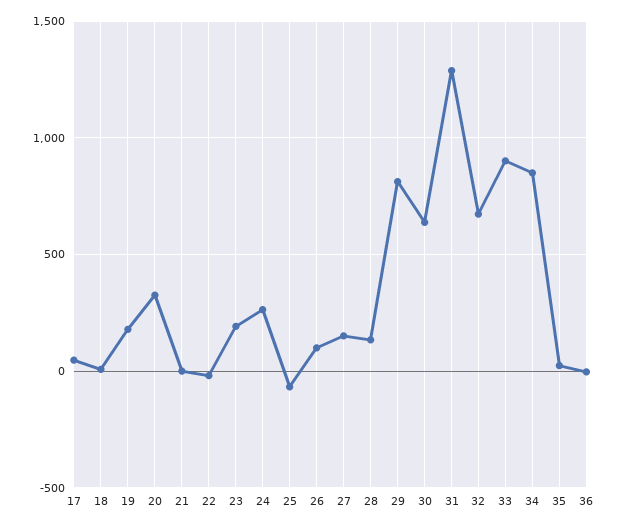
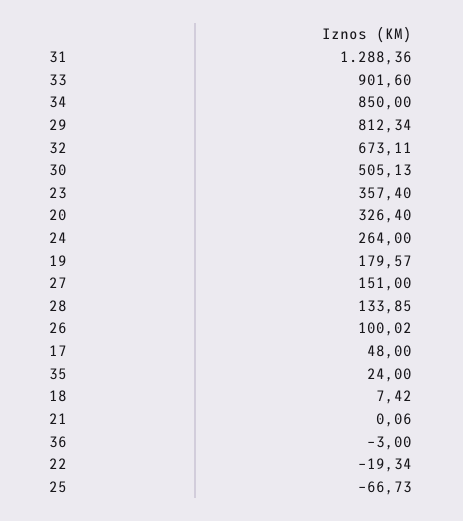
23: 200 -> 357.4
30: 650 -> 505.13

